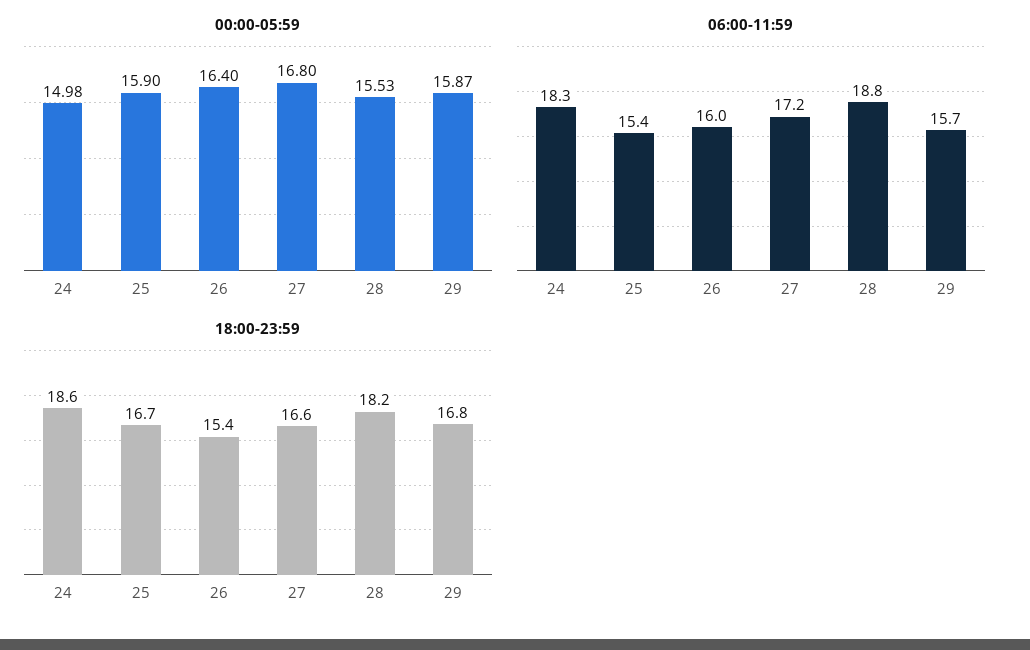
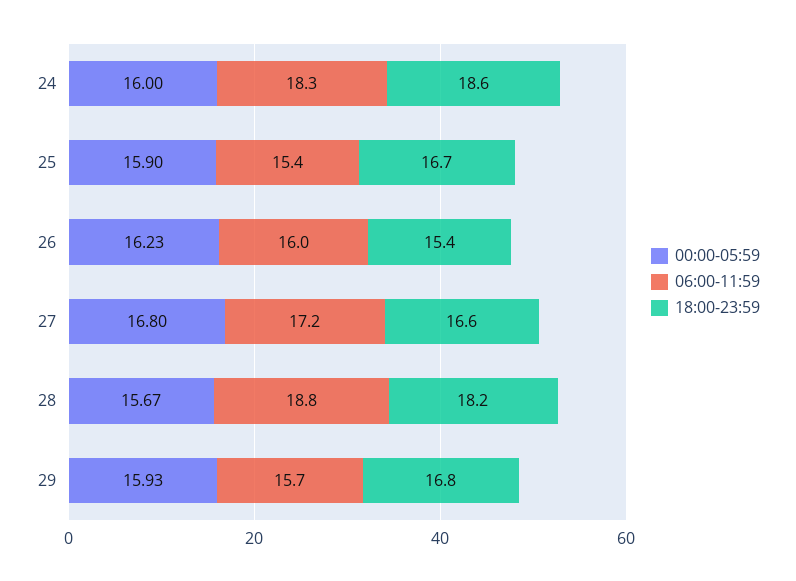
00:00-05:59, 24: 14.98 -> 16
00:00-05:59, 26: 16.4 -> 16.23
00:00-05:59, 28: 15.53 -> 15.67
00:00-05:59, 29: 15.87 -> 15.93

